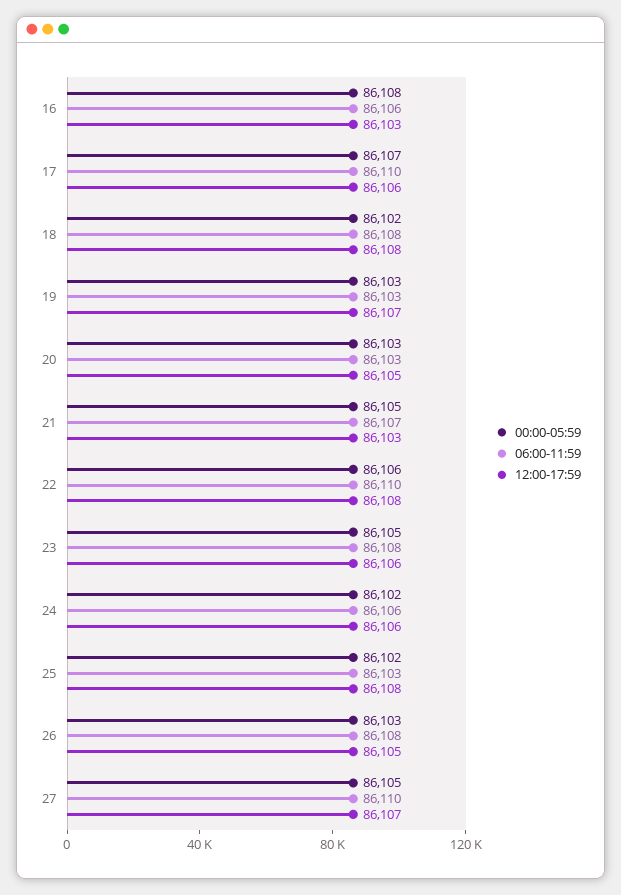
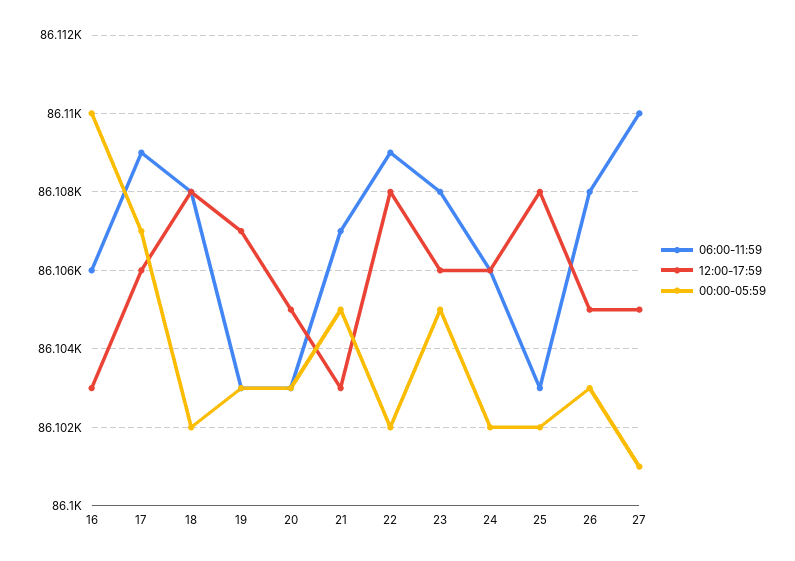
00:00-05:59, 16: 86108 -> 86110
06:00-11:59, 17: 86110 -> 86109
00:00-05:59, 22: 86106 -> 86102
06:00-11:59, 22: 86110 -> 86109
00:00-05:59, 27: 86105 -> 86101
12:00-17:59, 27: 86107 -> 86105

